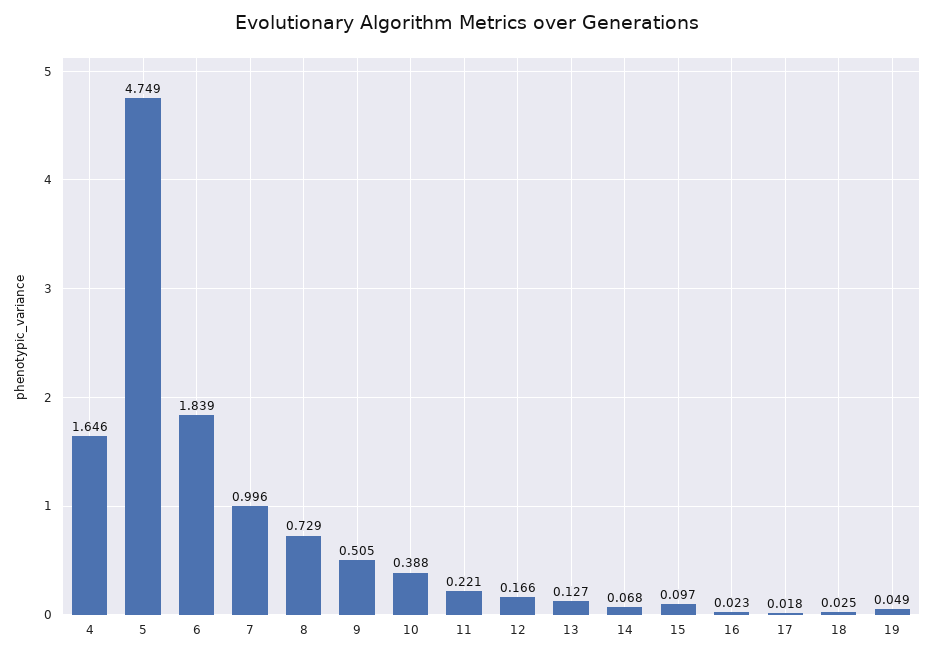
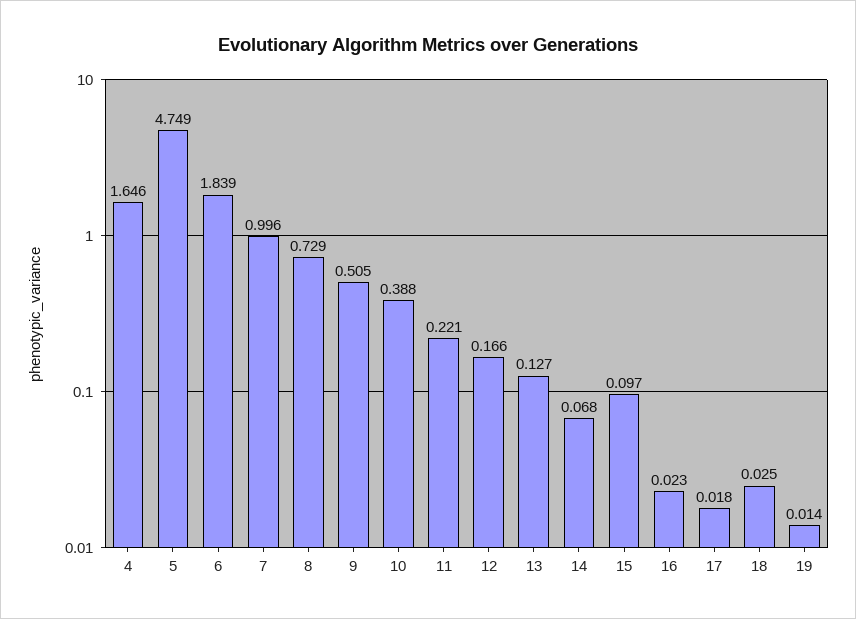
19: 0.049 -> 0.014

